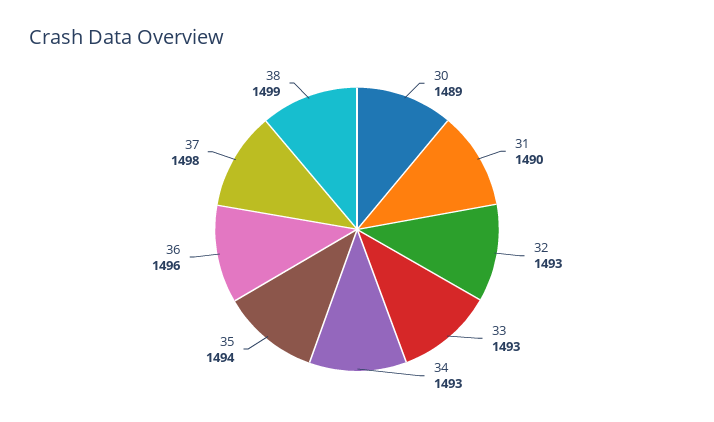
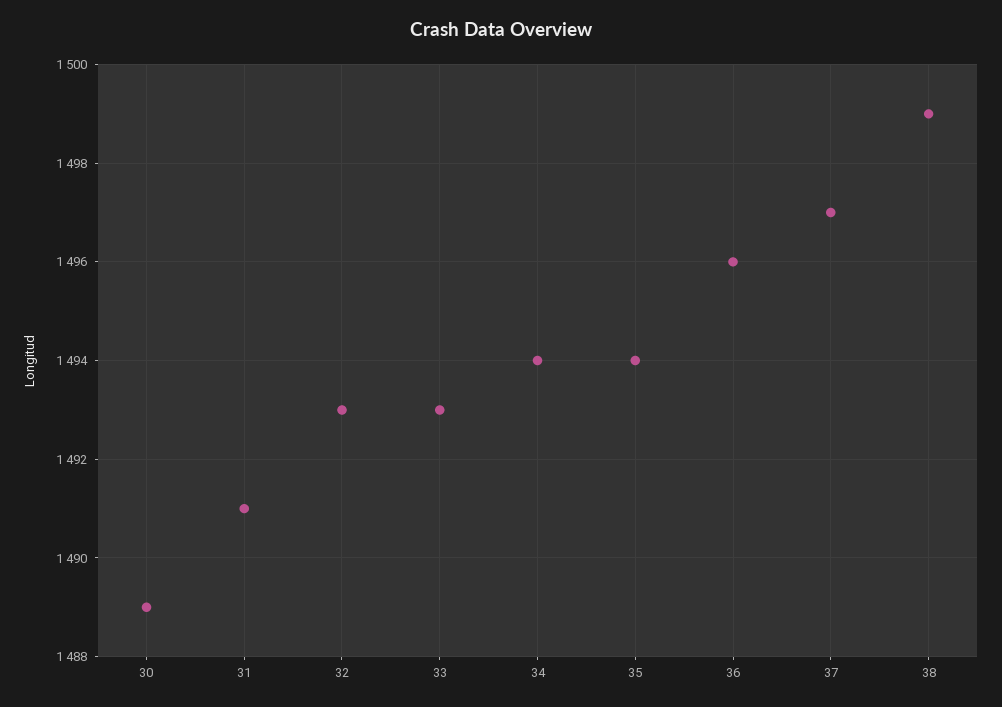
31: 1490 -> 1491
34: 1493 -> 1494
37: 1498 -> 1497

